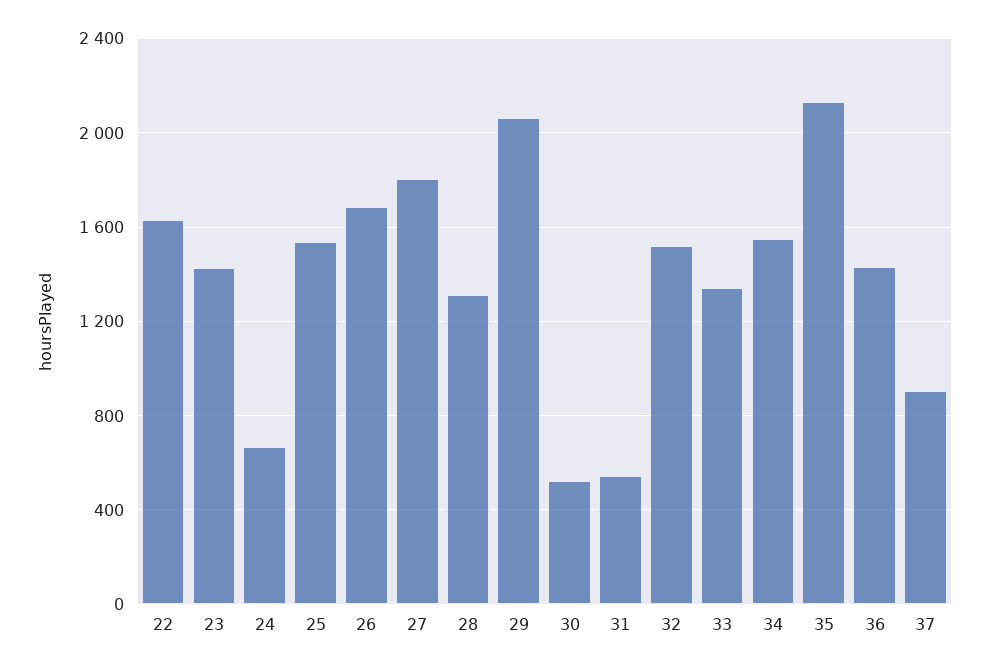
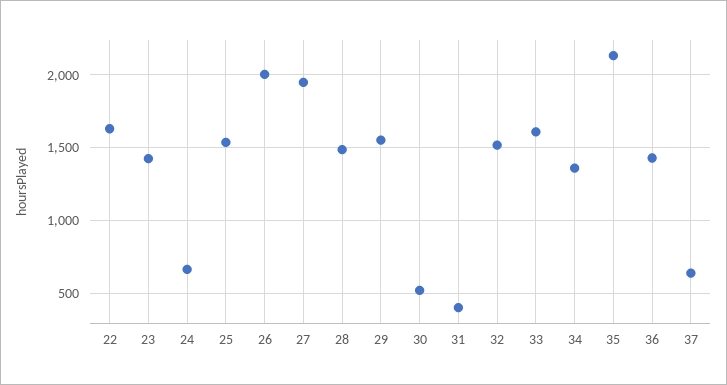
26: 1700 -> 2000
27: 1800 -> 1950
28: 1300 -> 1500
29: 2050 -> 1550
31: 550 -> 400
33: 1350 -> 1600
34: 1550 -> 1350
37: 900 -> 650

